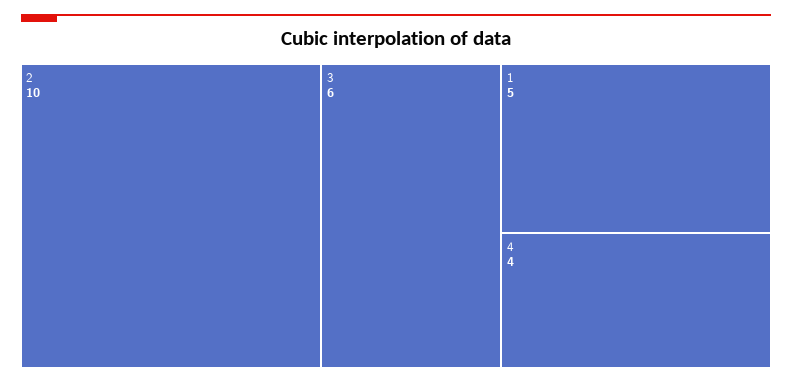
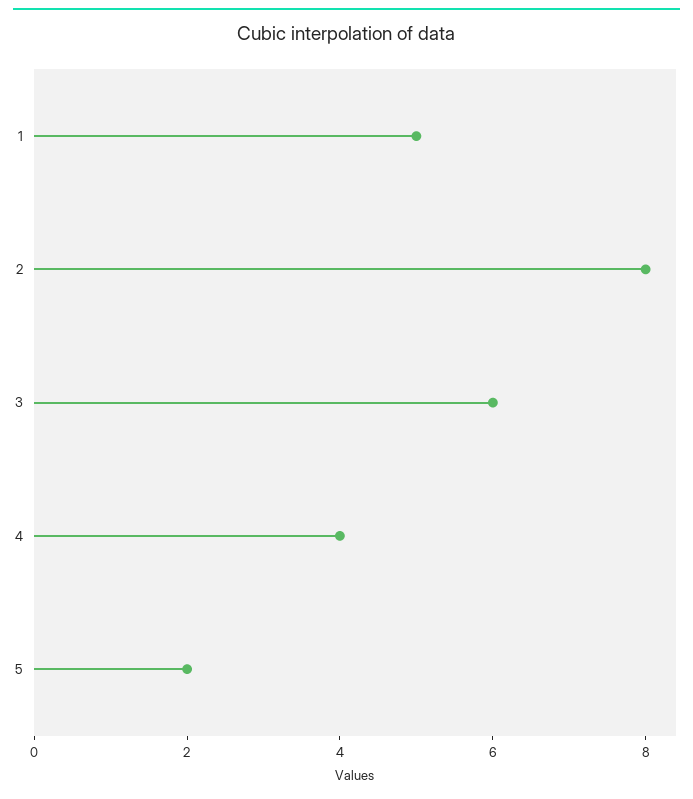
2: 10 -> 8
5: none -> 2

